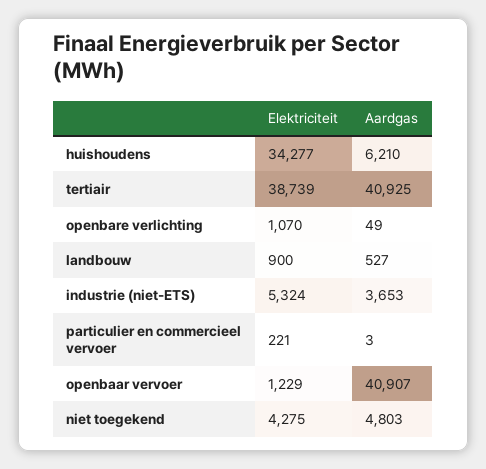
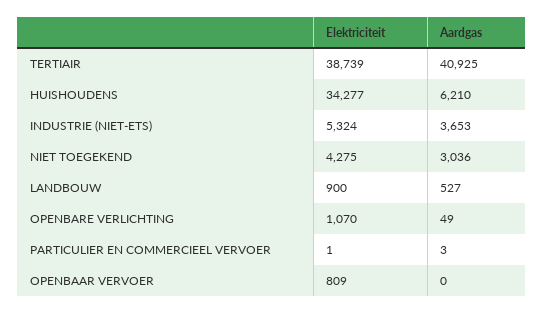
Elektriciteit, particulier en commercieel vervoer: 221 -> 1
Elektriciteit, openbaar vervoer: 1229 -> 809
Aardgas, openbaar vervoer: 40907 -> 0
Aardgas, niet toegekend: 4803 -> 3036

